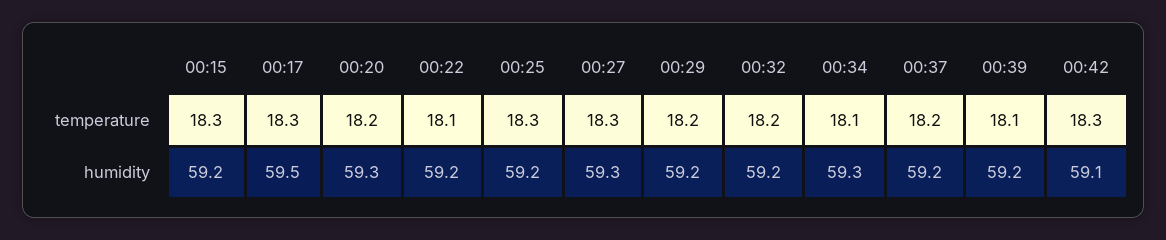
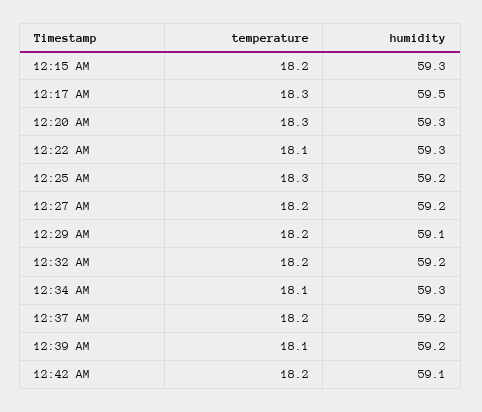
00:15, temperature: 18.3 -> 18.2
00:20, temperature: 18.2 -> 18.3
00:27, temperature: 18.3 -> 18.2
00:42, temperature: 18.3 -> 18.2
00:15, humidity: 59.2 -> 59.3
00:22, humidity: 59.2 -> 59.3
00:27, humidity: 59.3 -> 59.2
00:29, humidity: 59.2 -> 59.1

